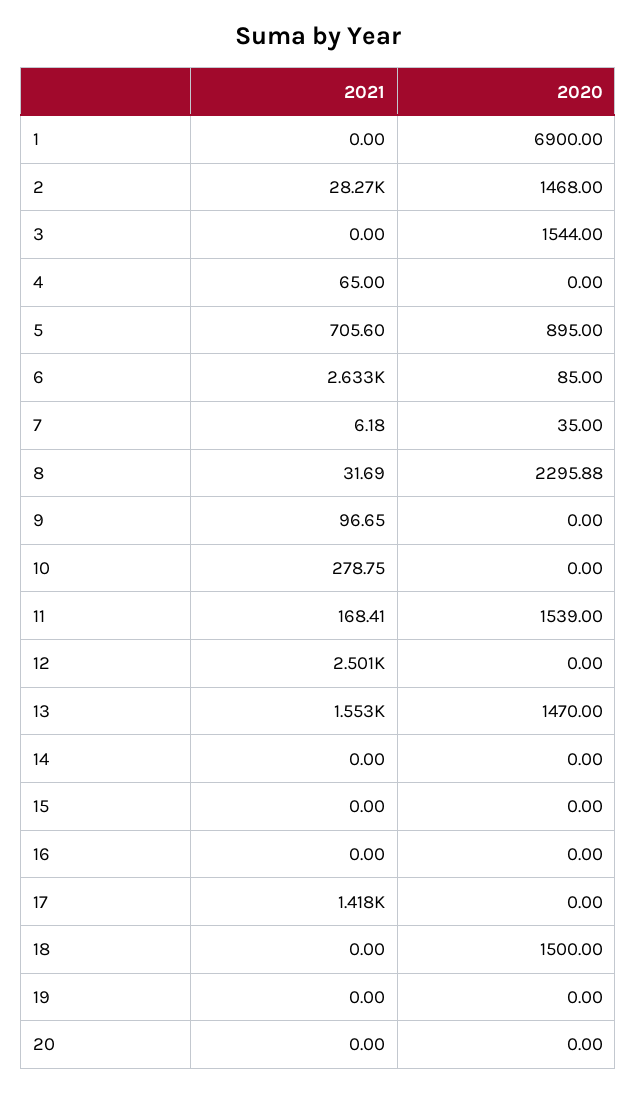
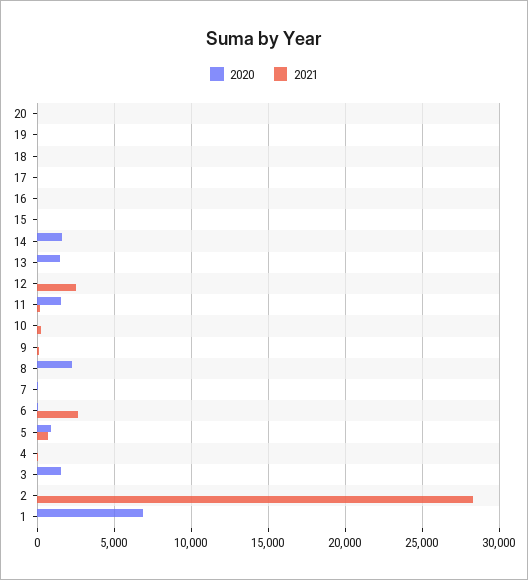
2020, 2: 1468 -> 0
2021, 13: 1553 -> 0
2020, 14: 0 -> 1500
2021, 17: 1418 -> 0
2020, 18: 1500 -> 0

